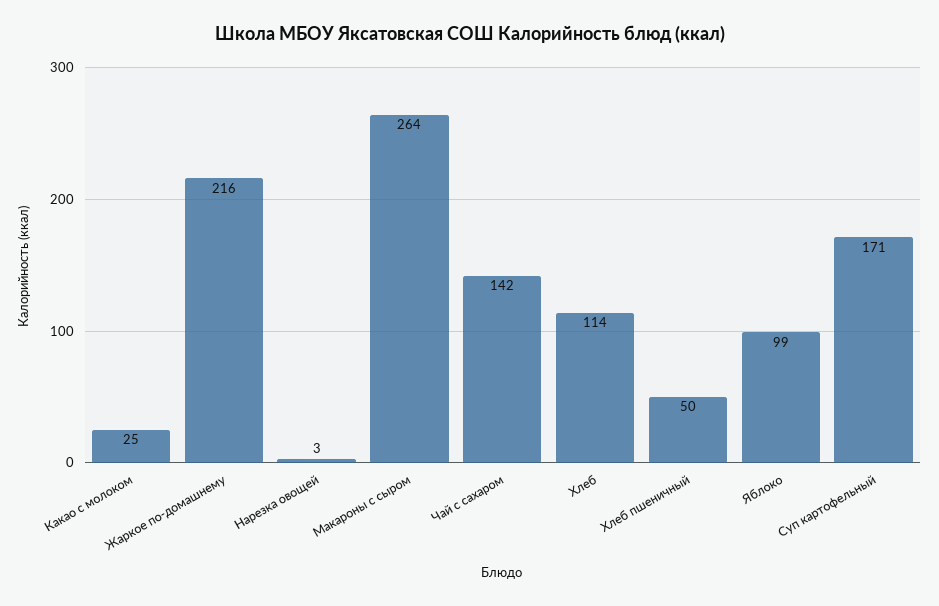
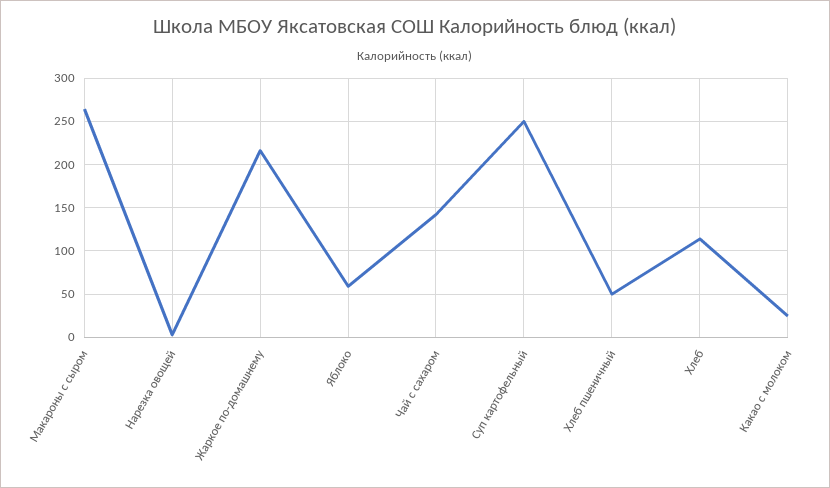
Яблоко: 99 -> 60
Суп картофельный: 171 -> 250

